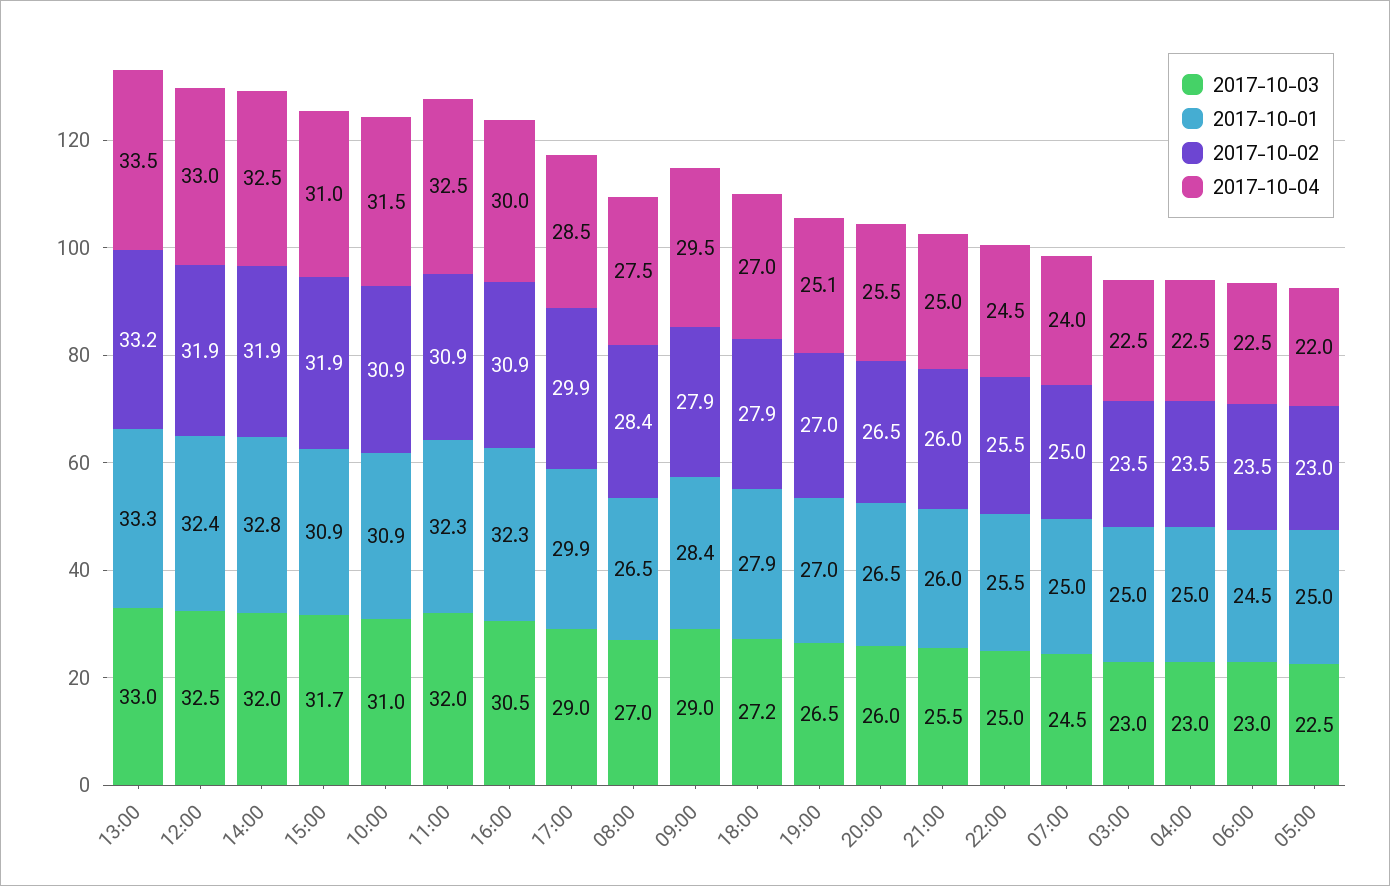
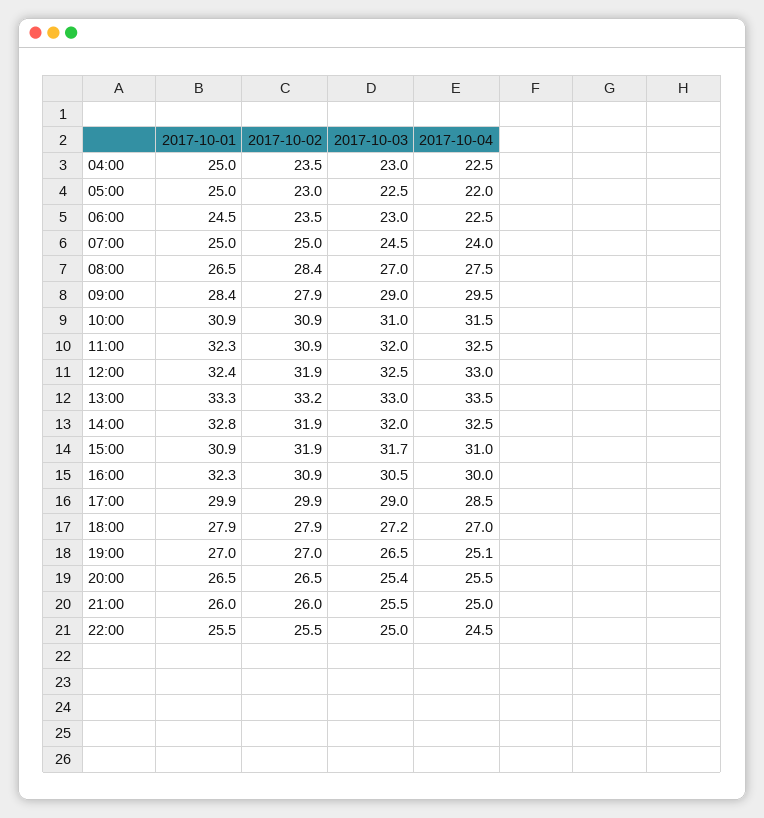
2017-10-03, 20:00: 26 -> 25.4
2017-10-03, 03:00: 23 -> none
2017-10-01, 03:00: 25 -> none
2017-10-02, 03:00: 23.5 -> none
2017-10-04, 03:00: 22.5 -> none

